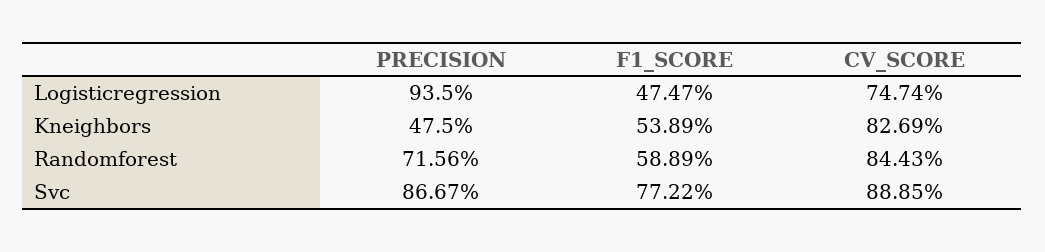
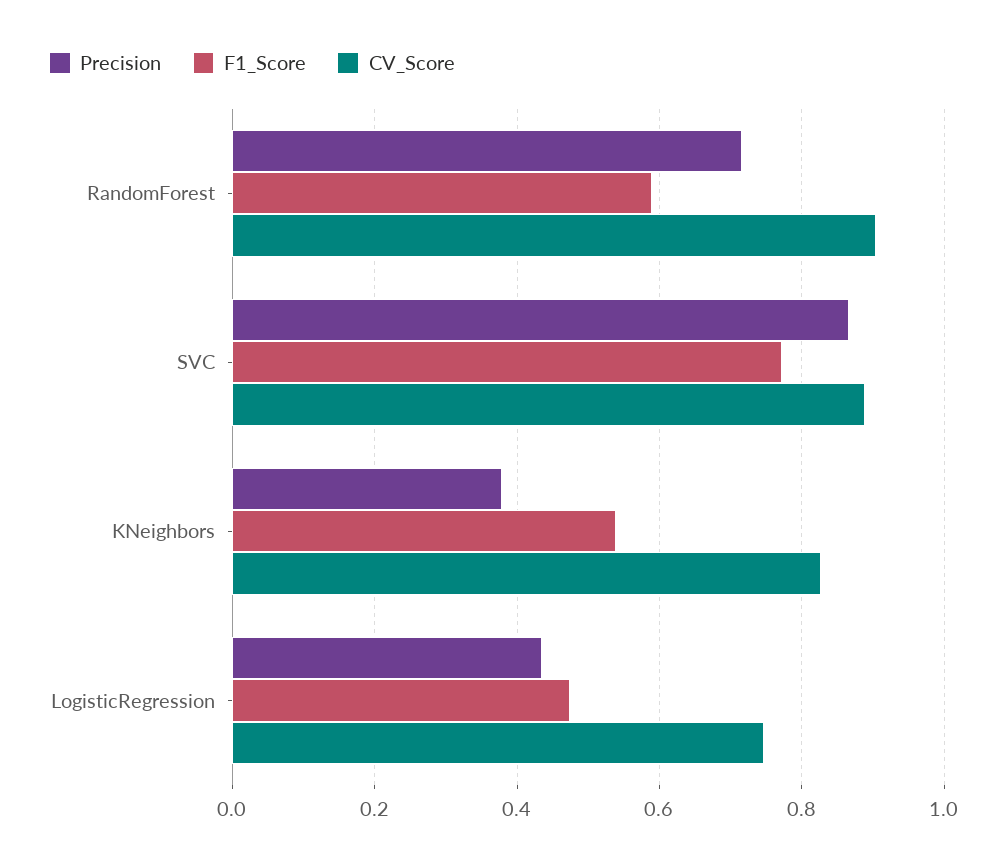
PRECISION, Logisticregression: 0.935 -> 0.44
PRECISION, Kneighbors: 0.475 -> 0.38
CV_SCORE, Randomforest: 0.8443 -> 0.9

